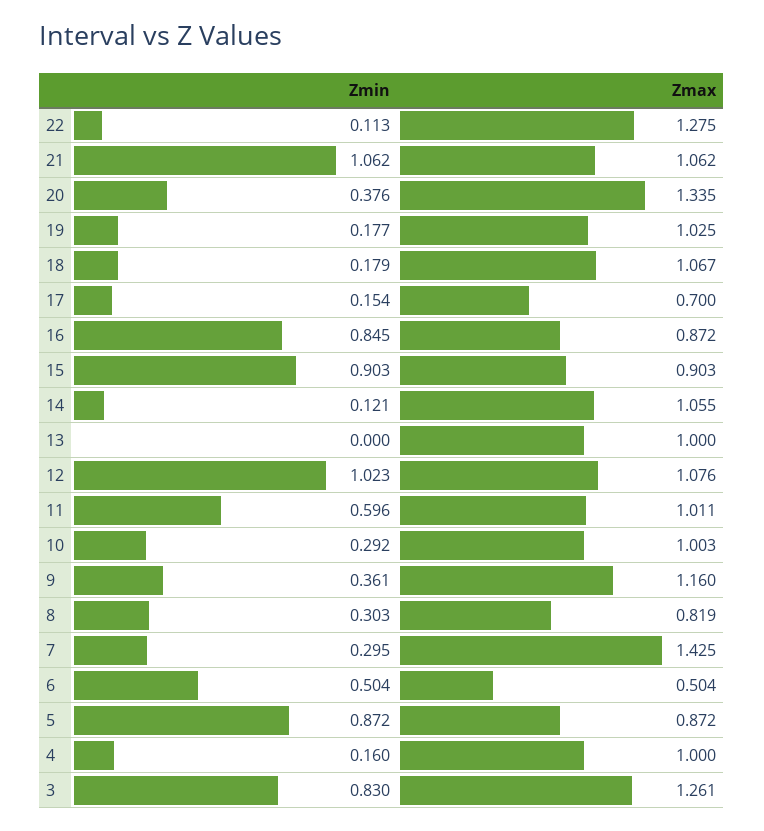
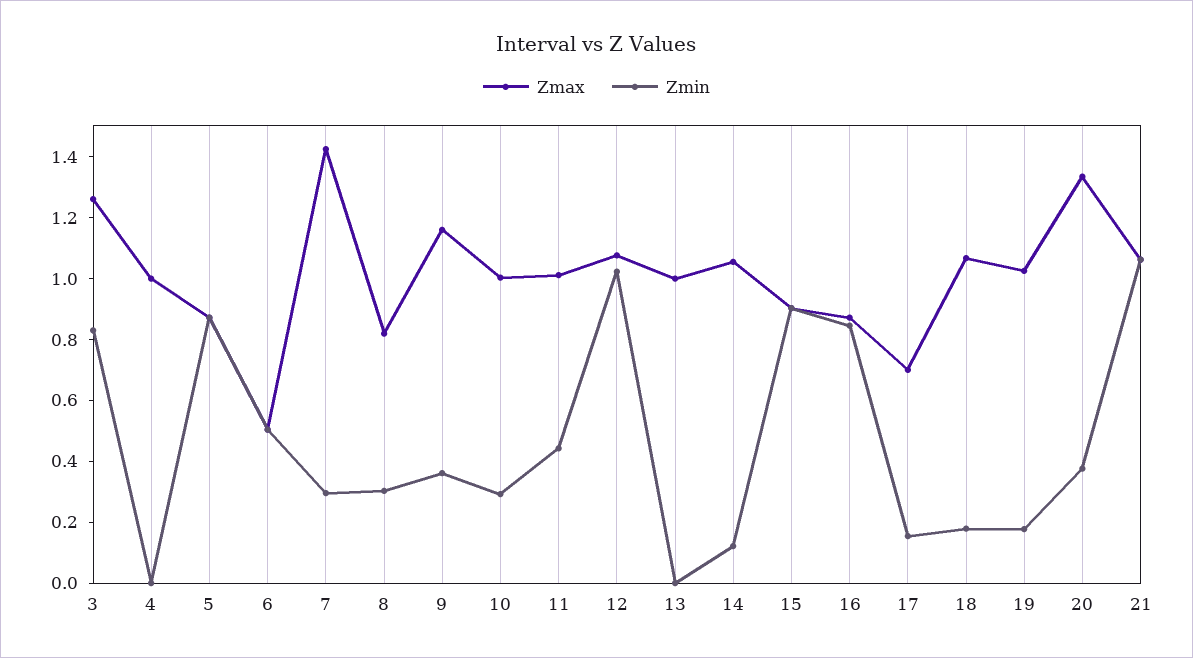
Zmin, 22: 0.113 -> none
Zmax, 22: 1.275 -> none
Zmin, 11: 0.596 -> 0.45
Zmin, 4: 0.16 -> 0

